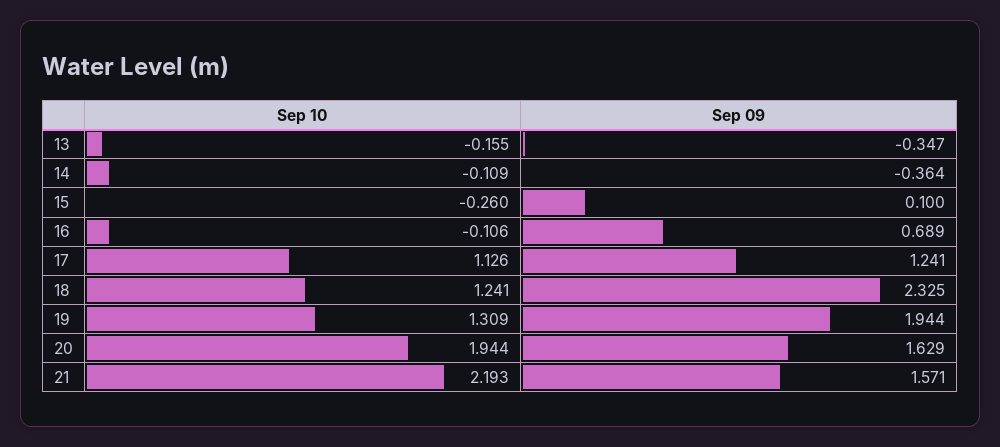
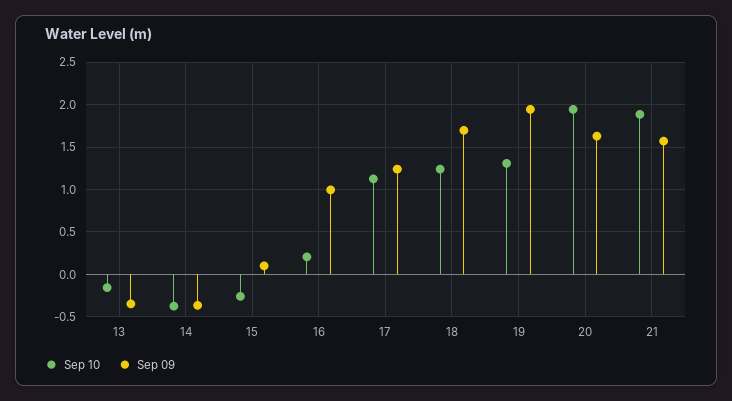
Sep 10, 14: -0.109 -> -0.4
Sep 10, 16: -0.106 -> 0.2
Sep 09, 16: 0.689 -> 1
Sep 09, 18: 2.325 -> 1.7
Sep 10, 21: 2.193 -> 1.9

